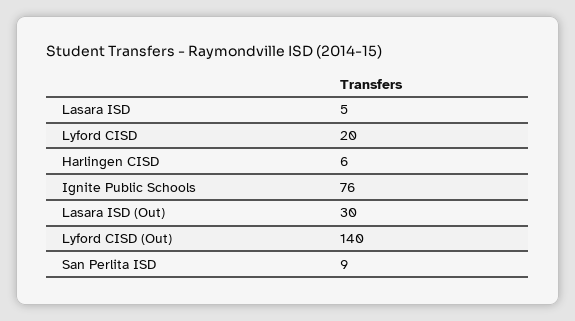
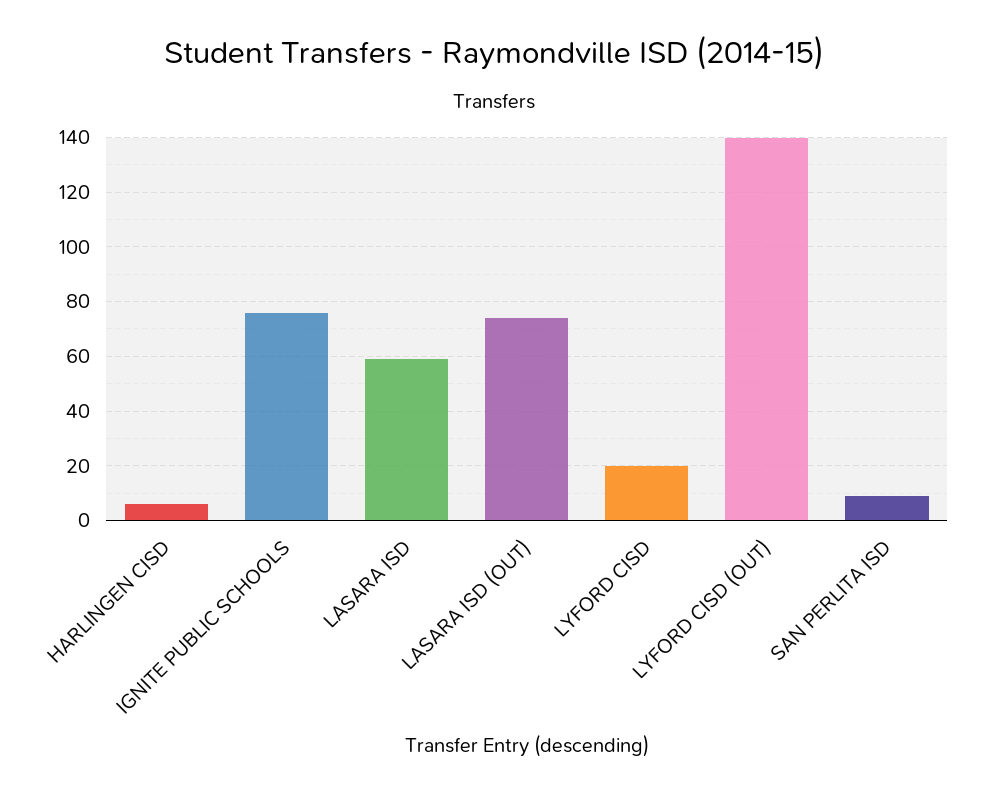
Lasara ISD: 5 -> 60
Lasara ISD (Out): 30 -> 75

